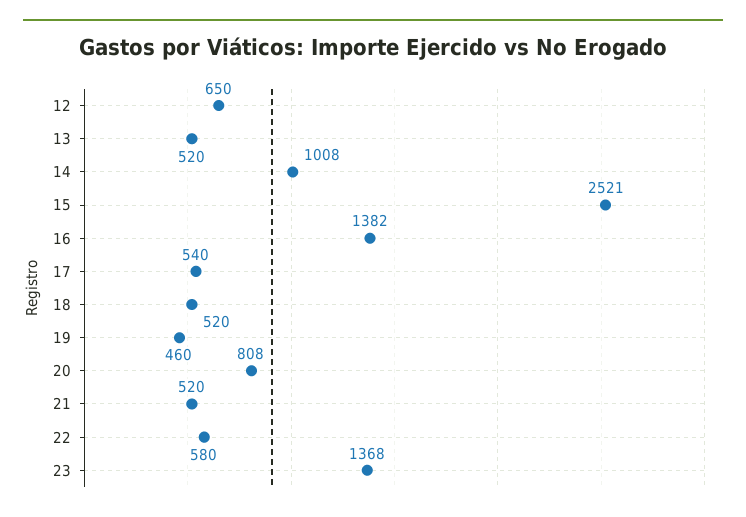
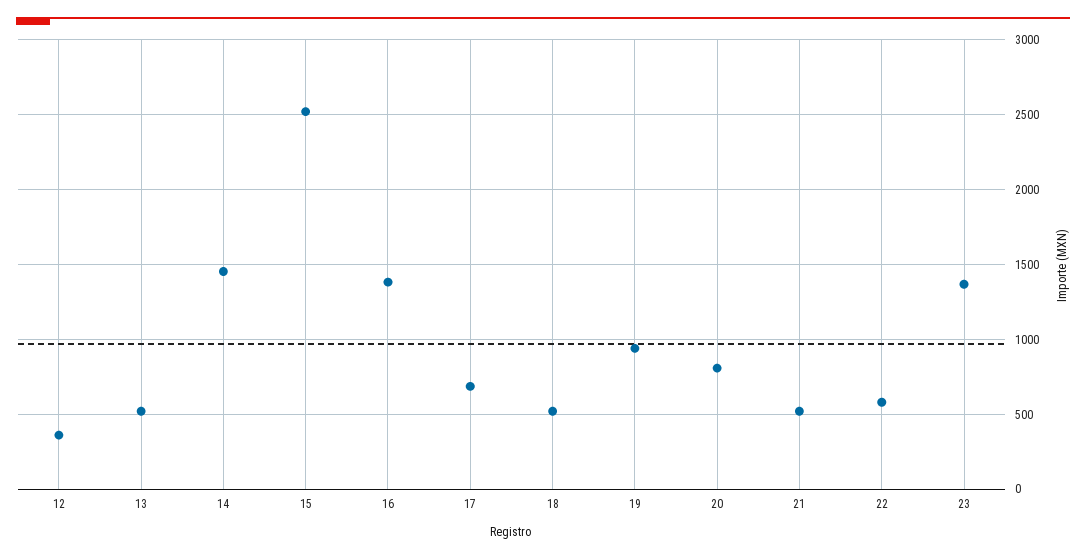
12: 650 -> 350
14: 1008 -> 1450
17: 540 -> 700
19: 460 -> 950

